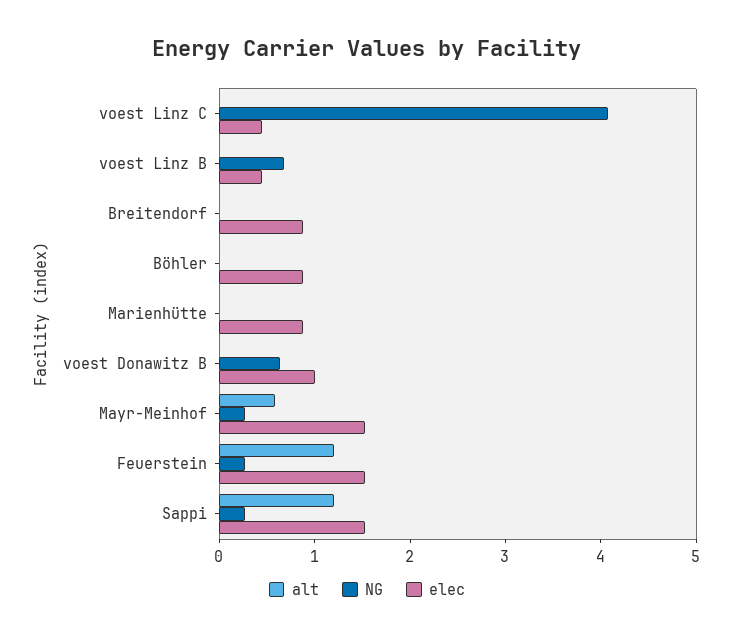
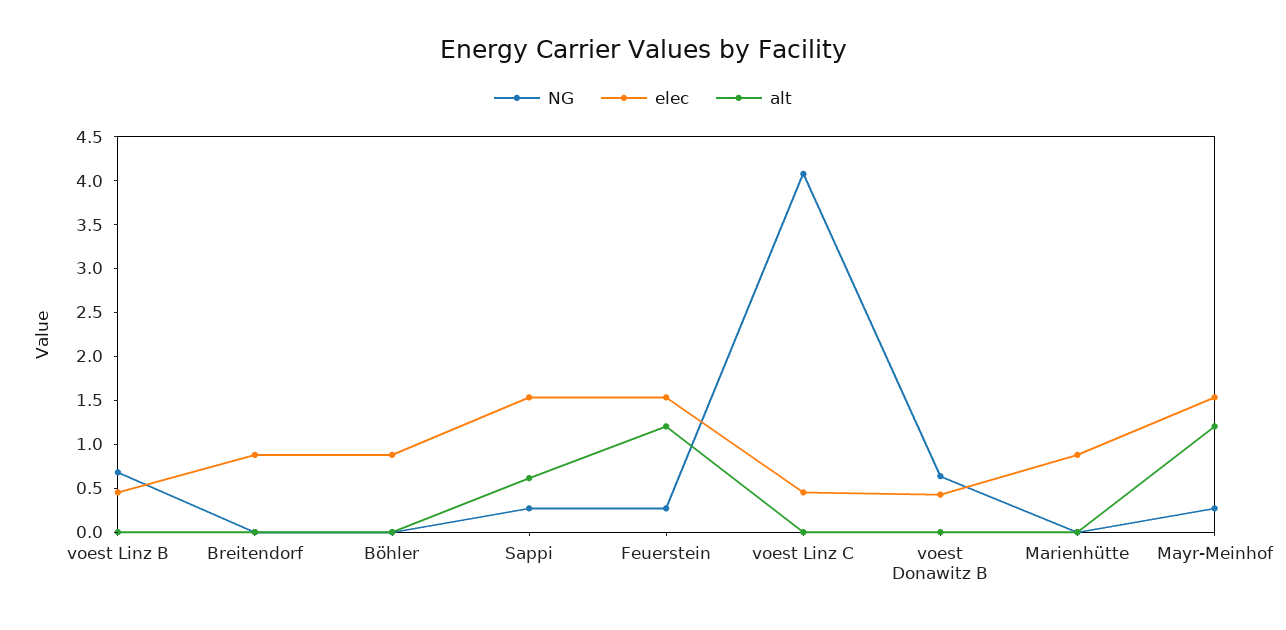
elec, voest Donawitz B: 1 -> 0.4
alt, Mayr-Meinhof: 0.6 -> 1.2
alt, Sappi: 1.2 -> 0.6

